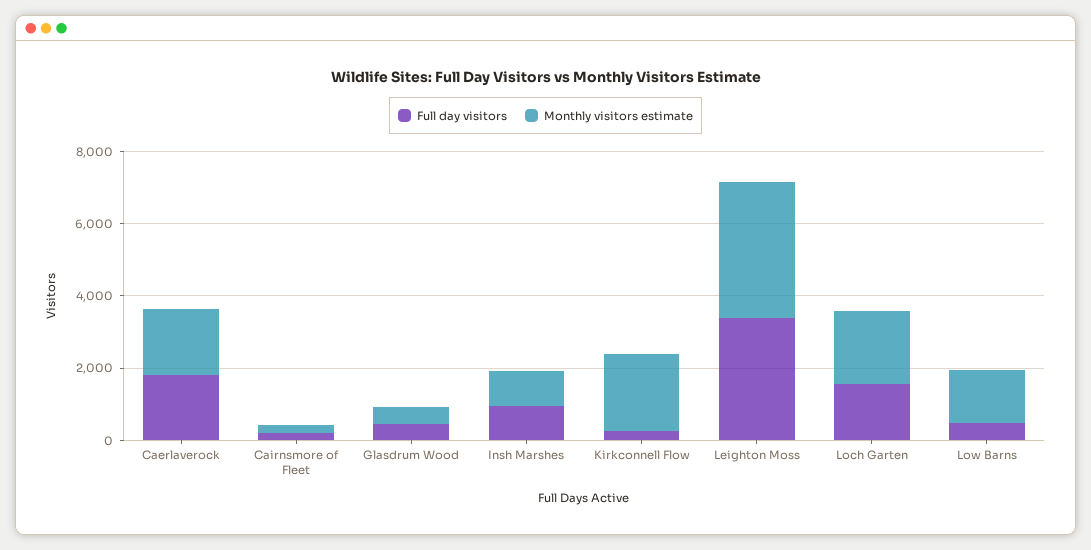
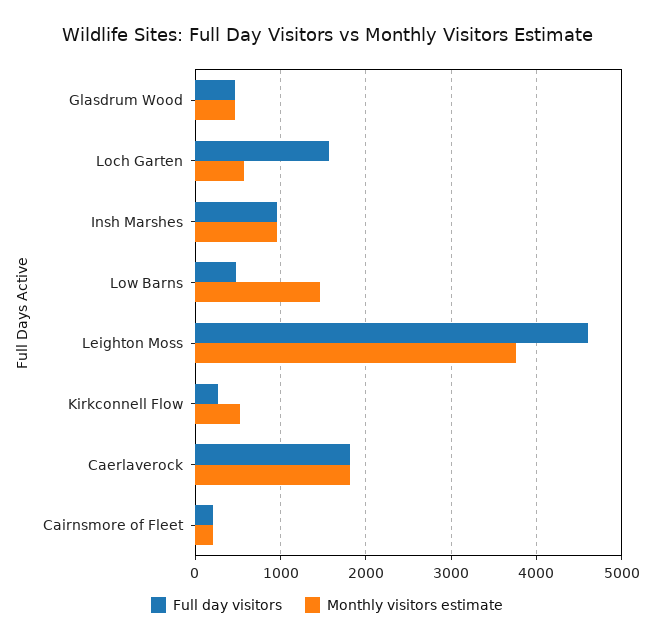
Monthly visitors estimate, Kirkconnell Flow: 2000 -> 500
Full day visitors, Leighton Moss: 3500 -> 4600
Monthly visitors estimate, Loch Garten: 2000 -> 600

